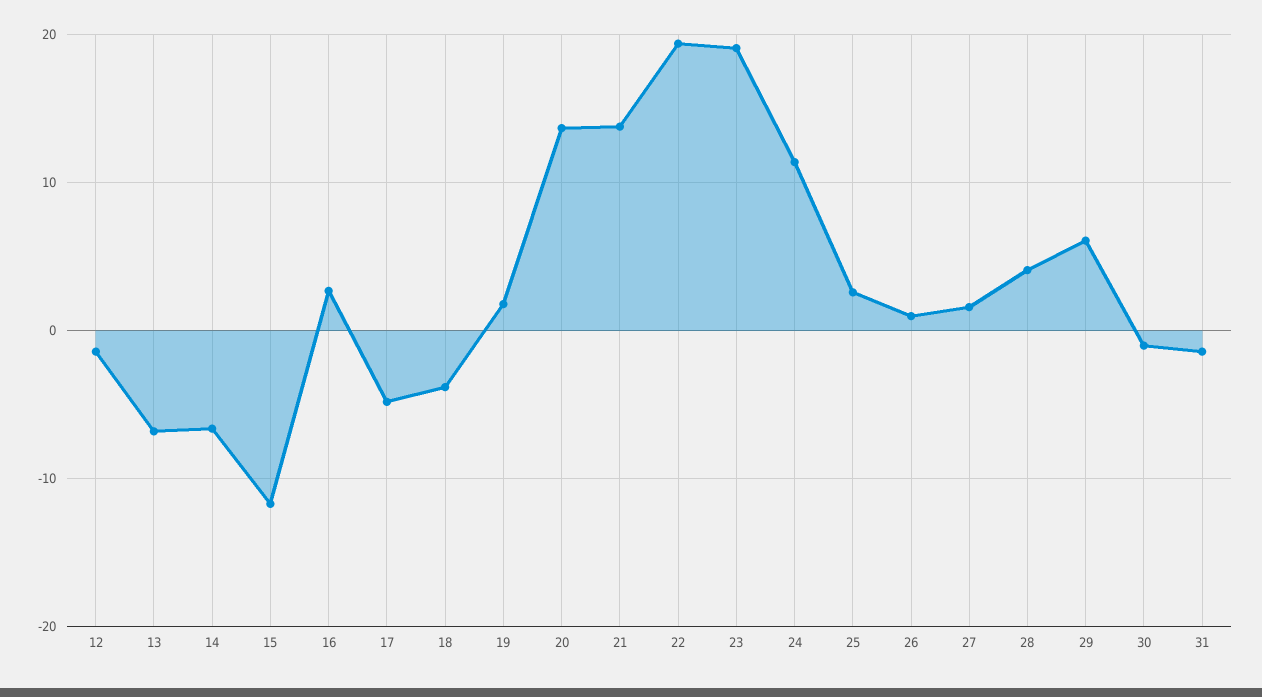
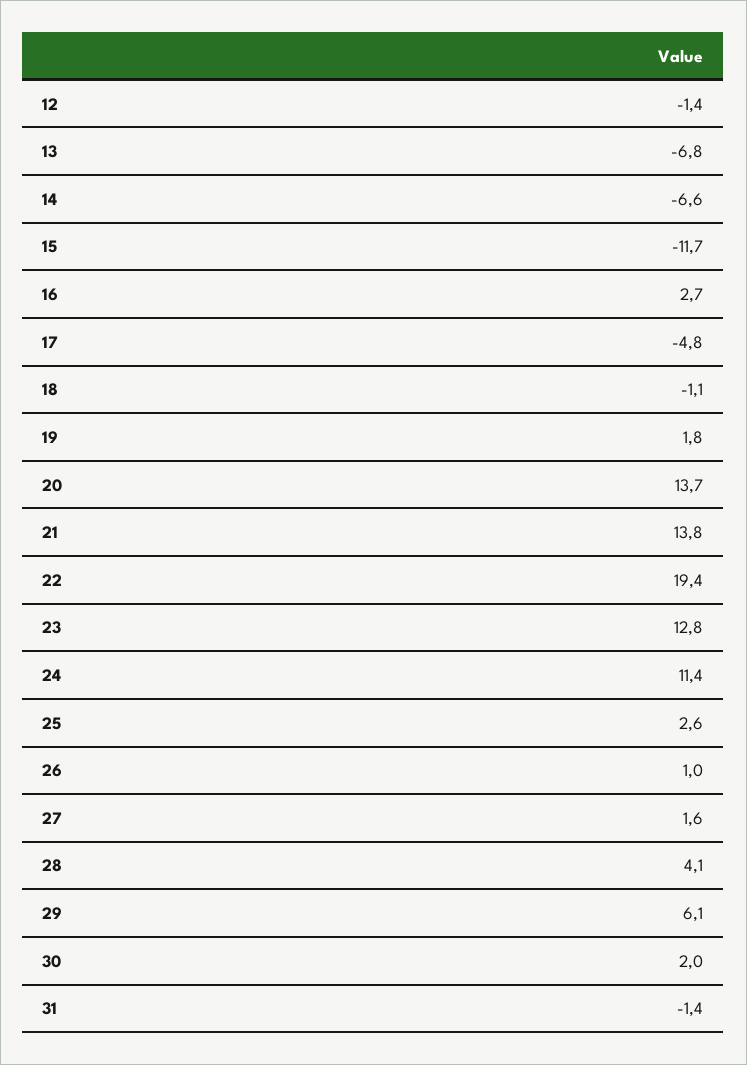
18: -4 -> -1.1
23: 19 -> 12.8
30: -1 -> 2

